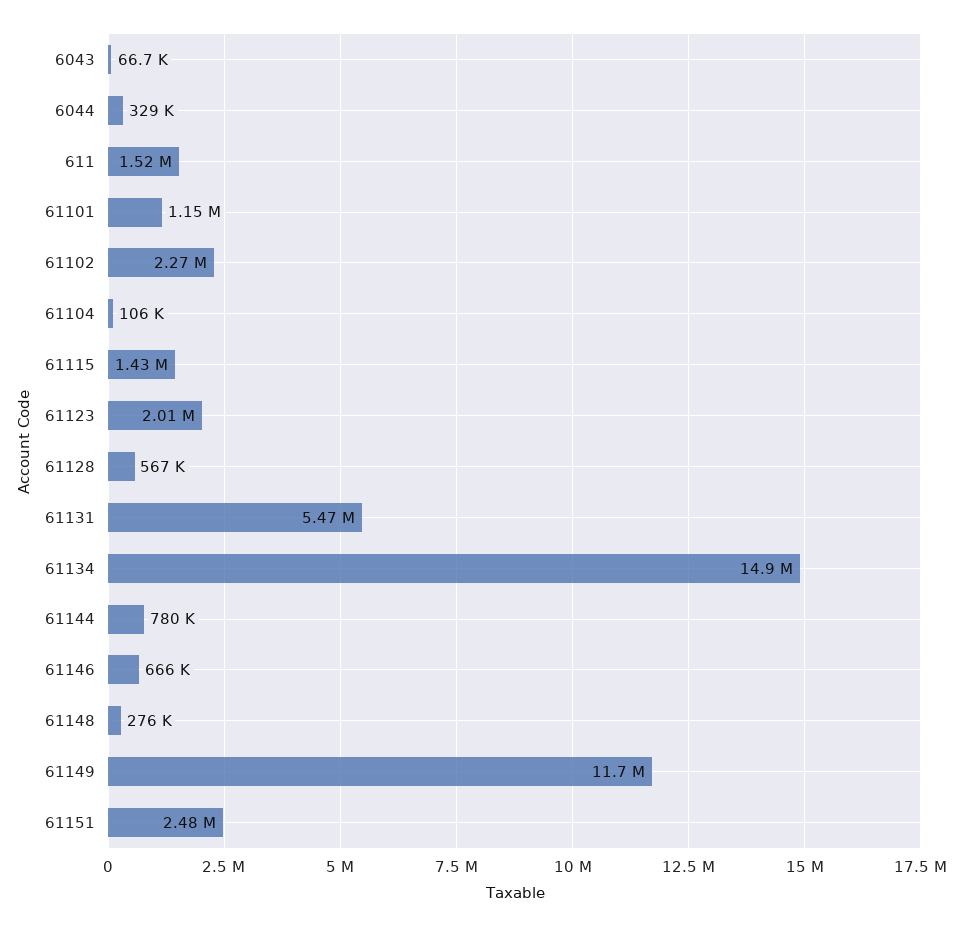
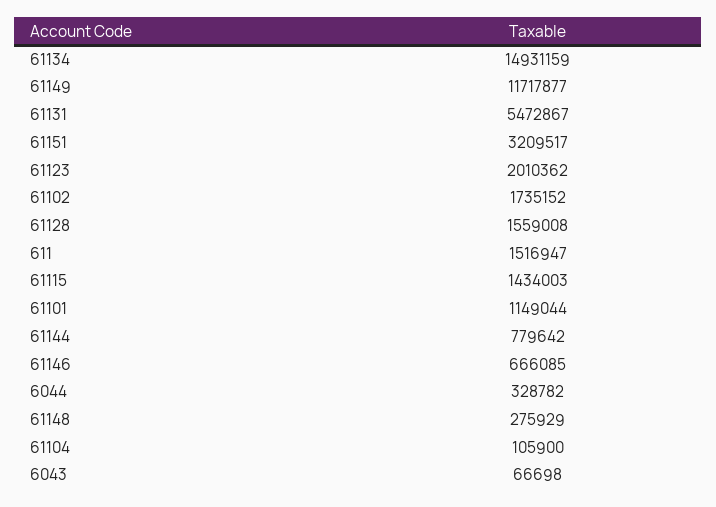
61102: 2270000 -> 1735152
61128: 567000 -> 1559008
61151: 2480000 -> 3209517

